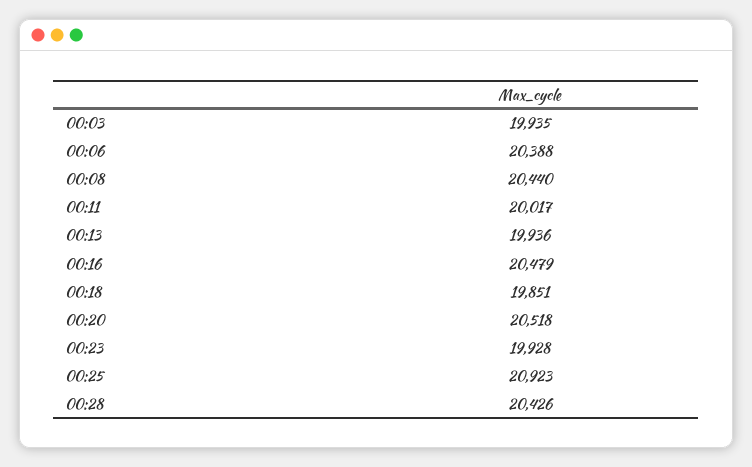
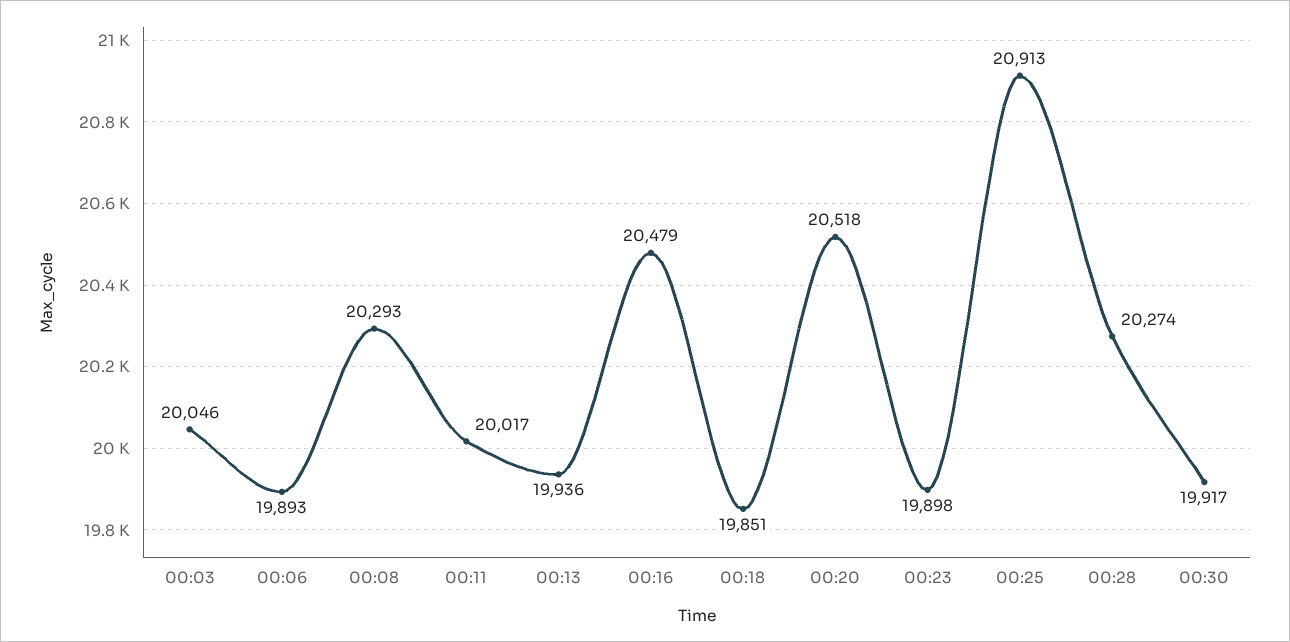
00:03: 19935 -> 20046
00:06: 20388 -> 19893
00:08: 20440 -> 20293
00:23: 19928 -> 19898
00:25: 20923 -> 20913
00:28: 20426 -> 20274
00:30: none -> 19917

